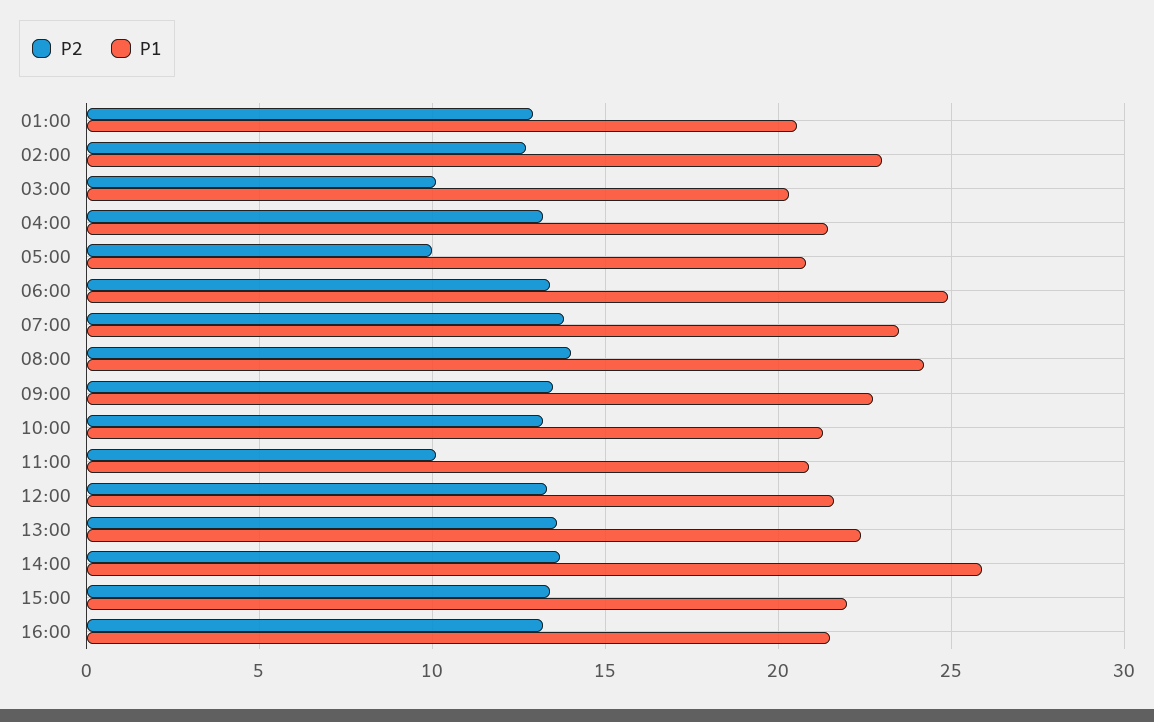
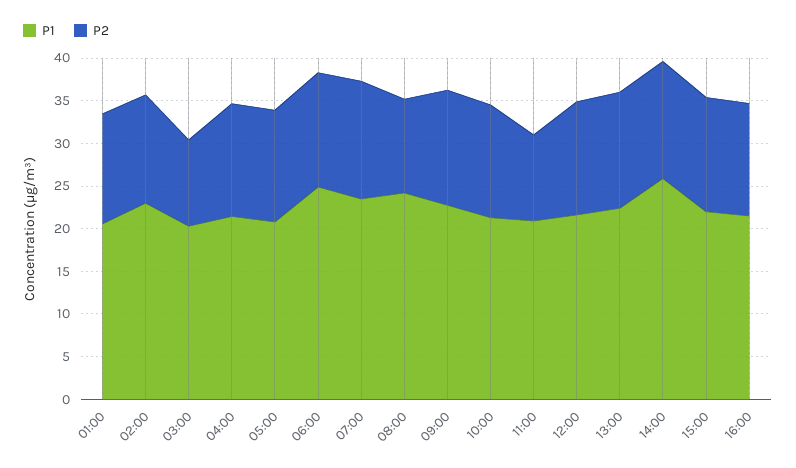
P2, 05:00: 10 -> 13
P2, 08:00: 14 -> 11

